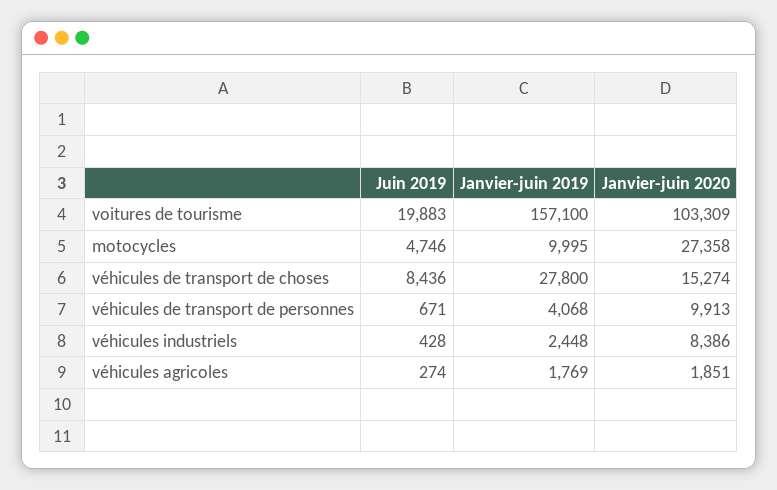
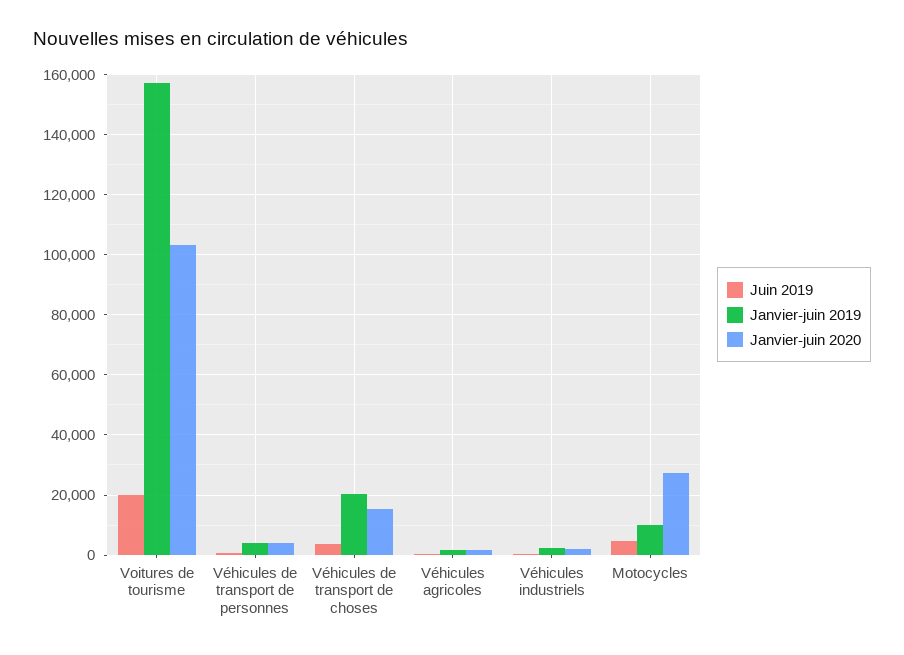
Juin 2019, véhicules de transport de choses: 8436 -> 4000
Janvier-juin 2019, véhicules de transport de choses: 27800 -> 20000
Janvier-juin 2020, véhicules de transport de personnes: 9913 -> 4000
Janvier-juin 2020, véhicules industriels: 8386 -> 2000

